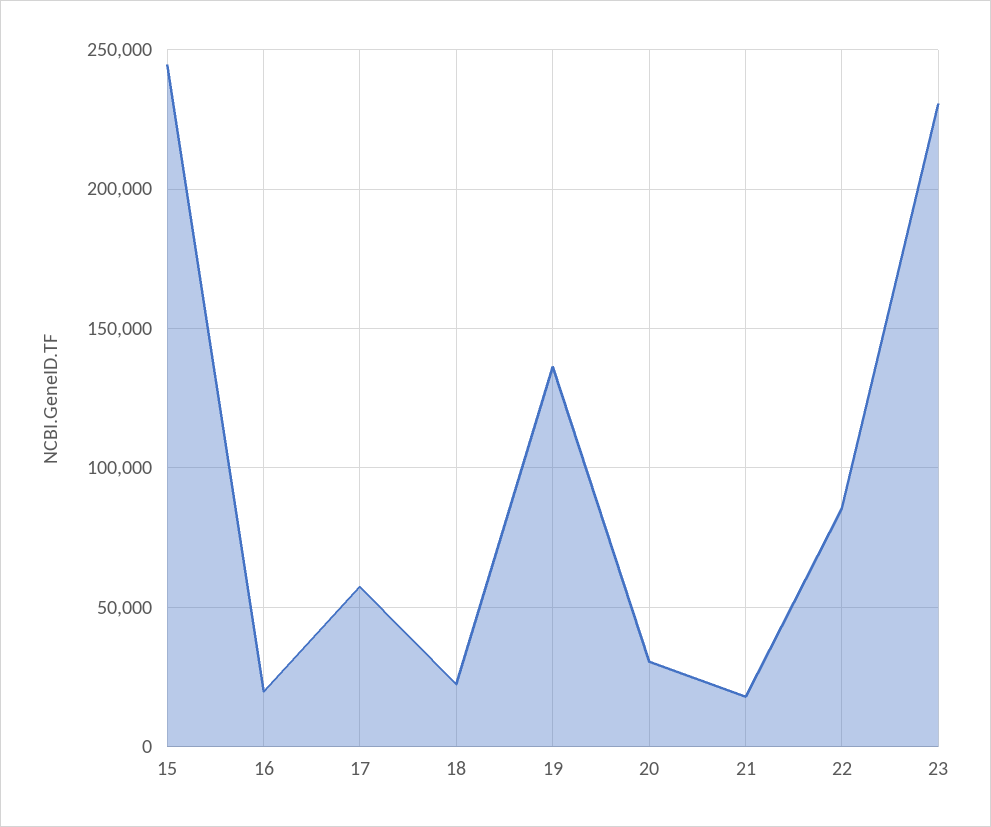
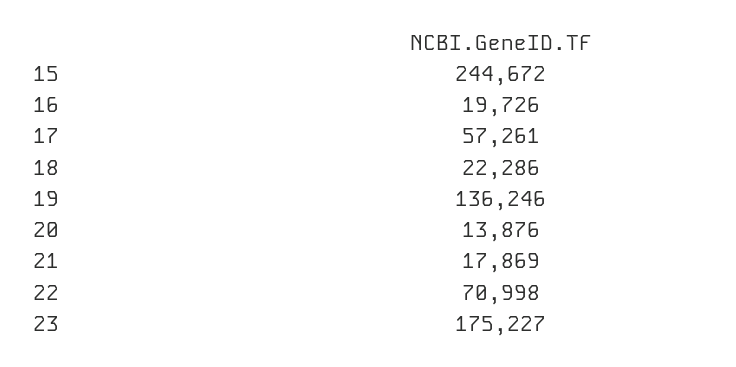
20: 30000 -> 13876
22: 85000 -> 70998
23: 230000 -> 175227

